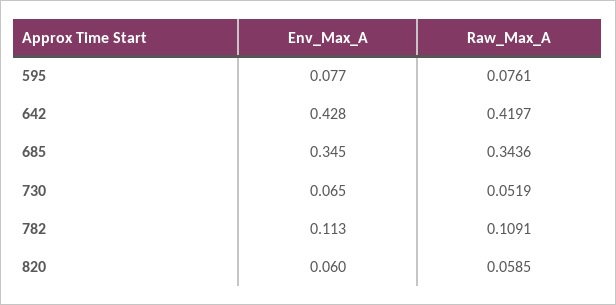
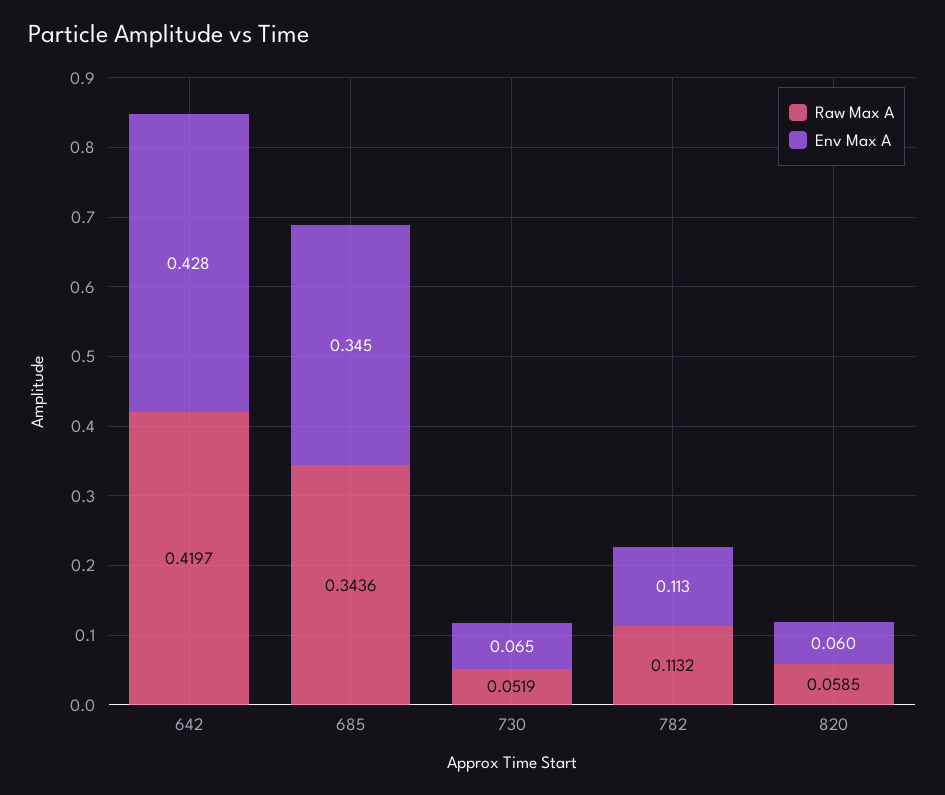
Env_Max_A, 595: 0.077 -> none
Raw_Max_A, 595: 0.0761 -> none
Raw_Max_A, 782: 0.1091 -> 0.1132

